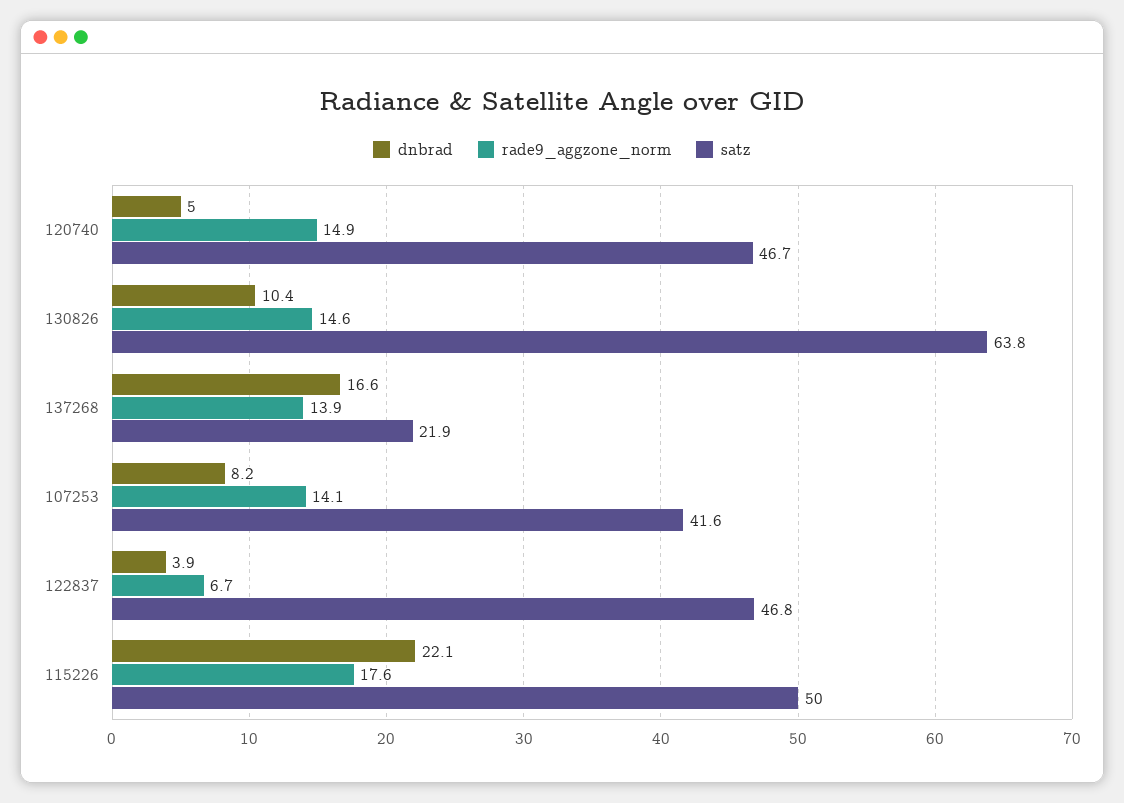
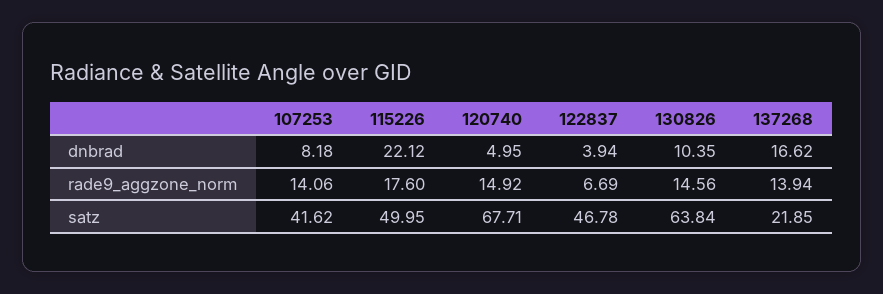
satz, 120740: 46.7 -> 67.71

